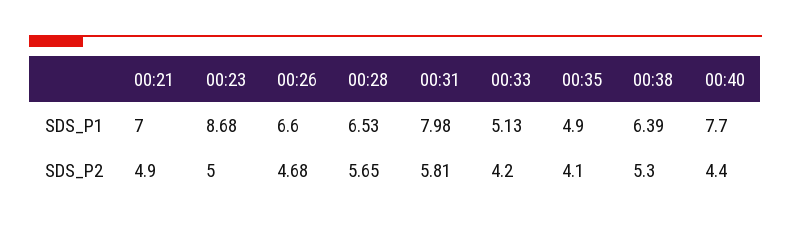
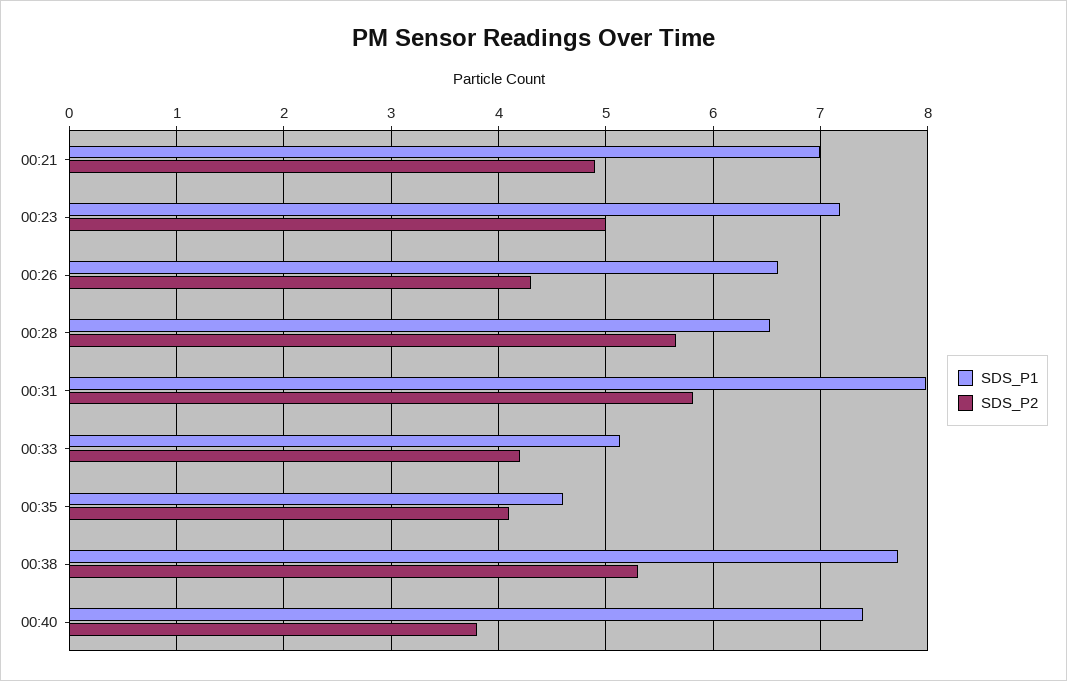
SDS_P1, 00:23: 8.68 -> 7.2
SDS_P1, 00:35: 4.9 -> 4.6
SDS_P1, 00:38: 6.39 -> 7.7
SDS_P1, 00:40: 7.7 -> 7.4
SDS_P2, 00:26: 4.68 -> 4.3
SDS_P2, 00:40: 4.4 -> 3.8

